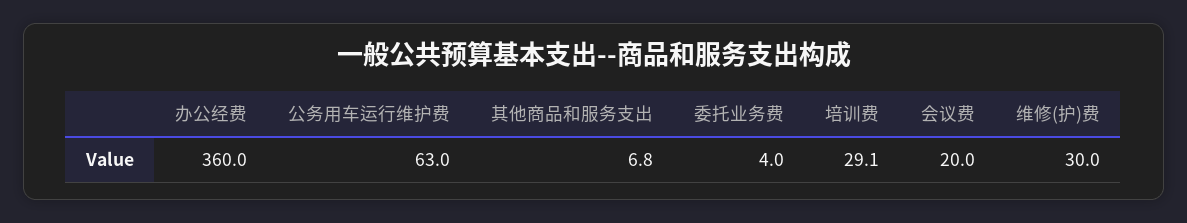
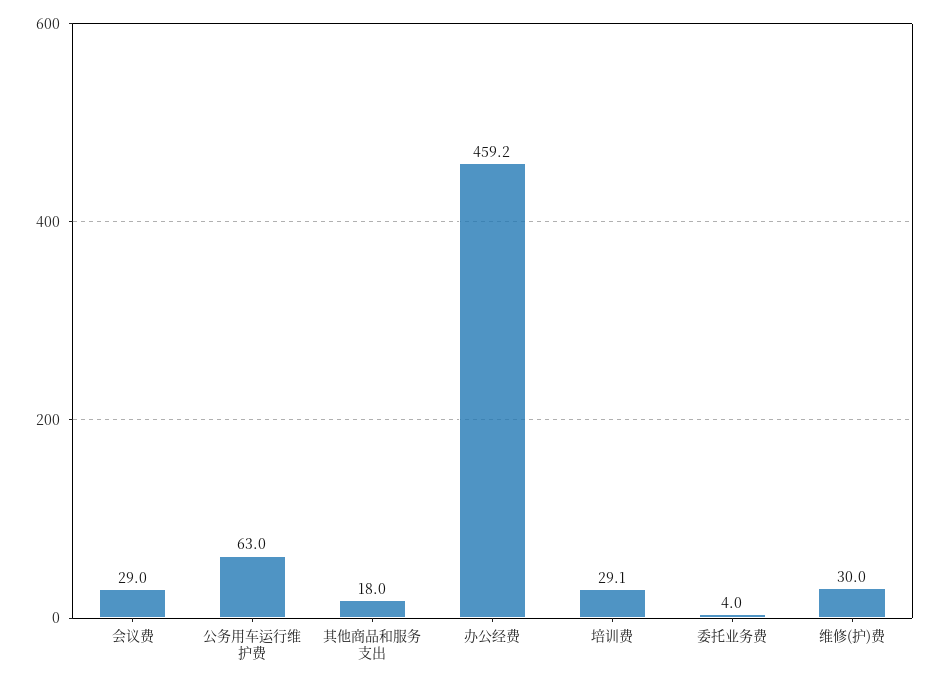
办公经费: 360 -> 459.2
其他商品和服务支出: 6.8 -> 18
会议费: 20 -> 29

